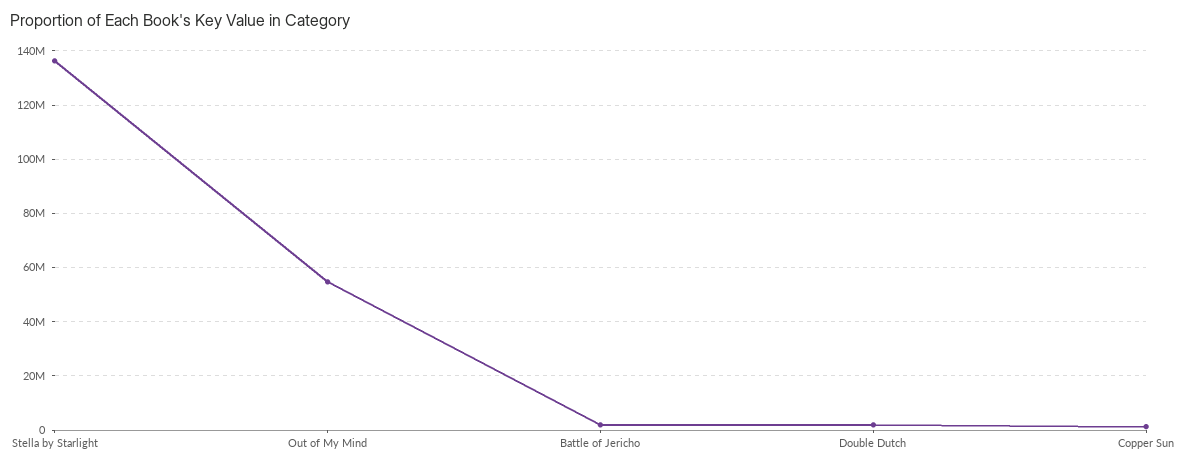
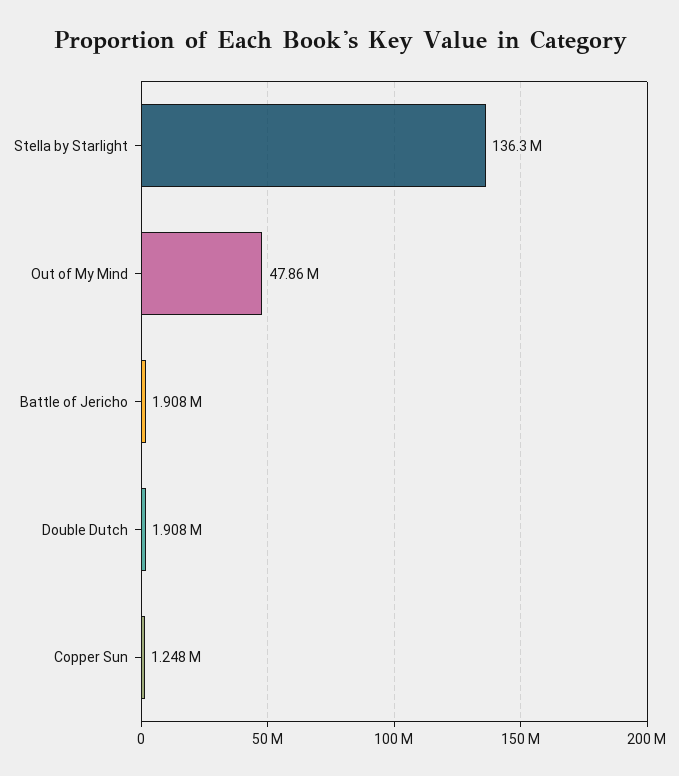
Out of My Mind: 55000000 -> 47860000

